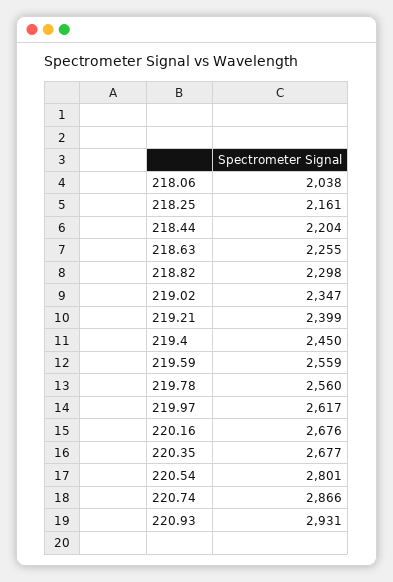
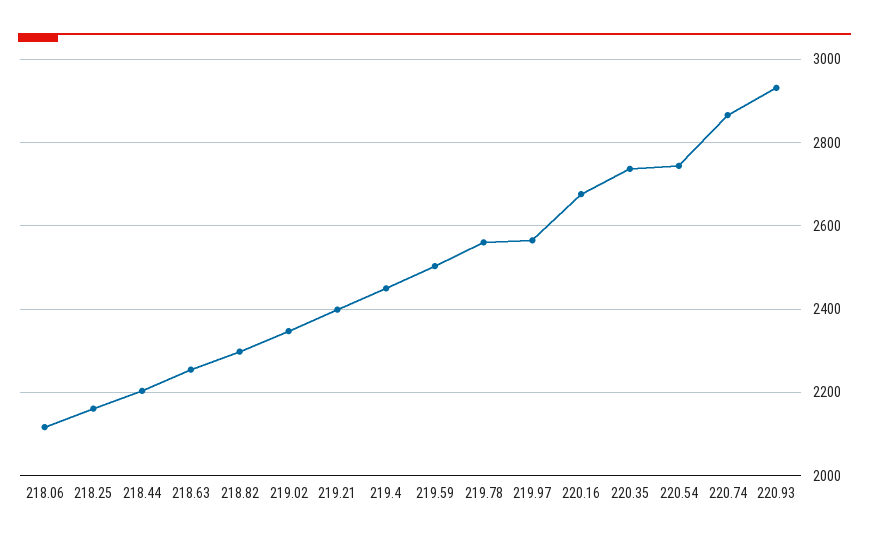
218.06: 2038 -> 2120
219.59: 2559 -> 2500
219.97: 2617 -> 2560
220.35: 2677 -> 2740
220.54: 2801 -> 2740

